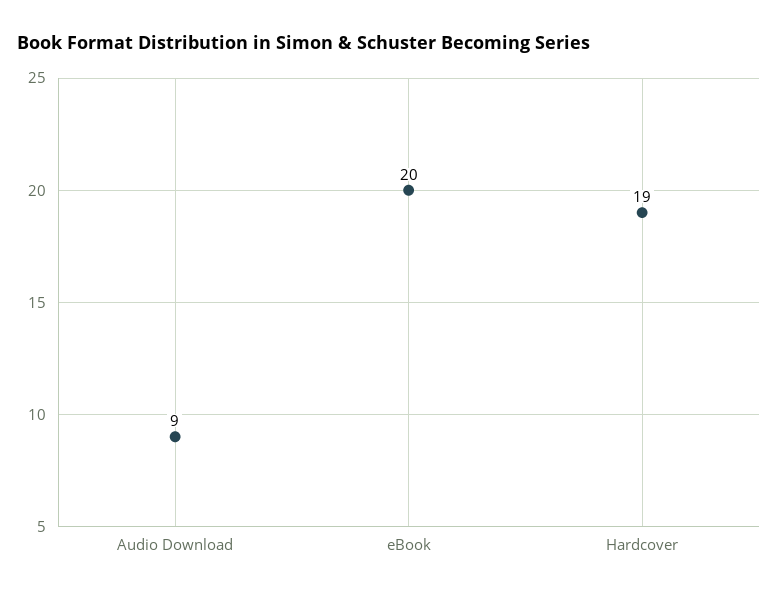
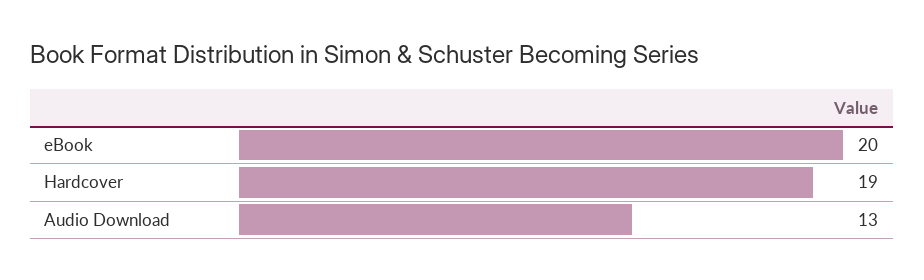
Audio Download: 9 -> 13

